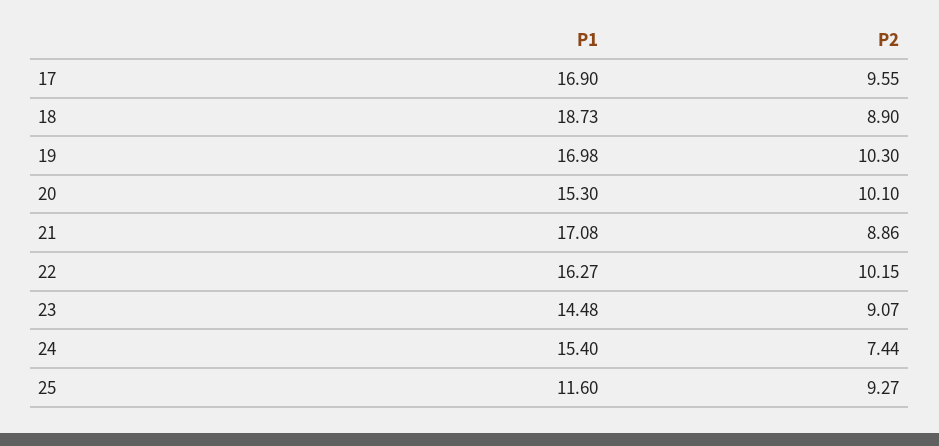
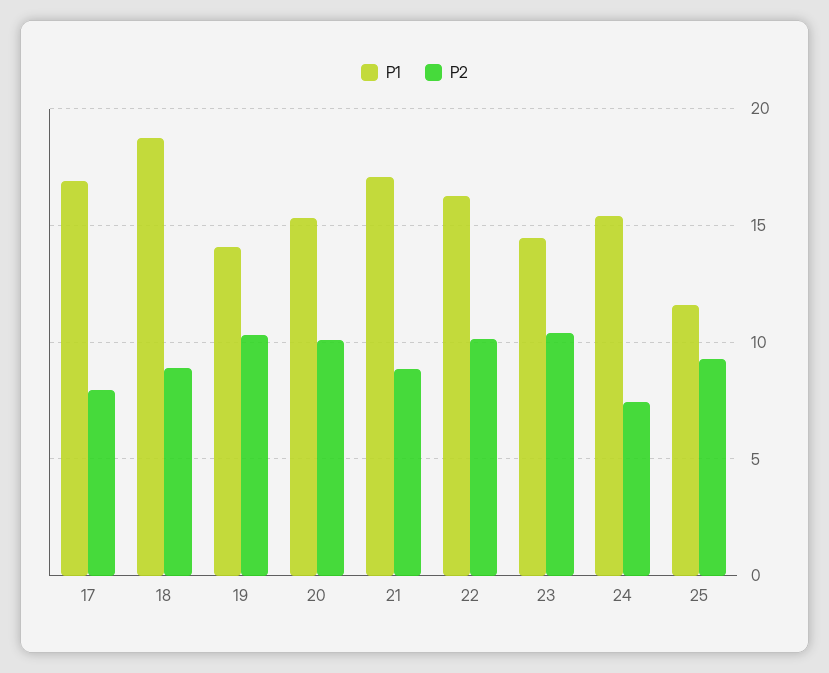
P2, 17: 9.55 -> 8
P1, 19: 16.98 -> 14
P2, 23: 9.07 -> 10.5

